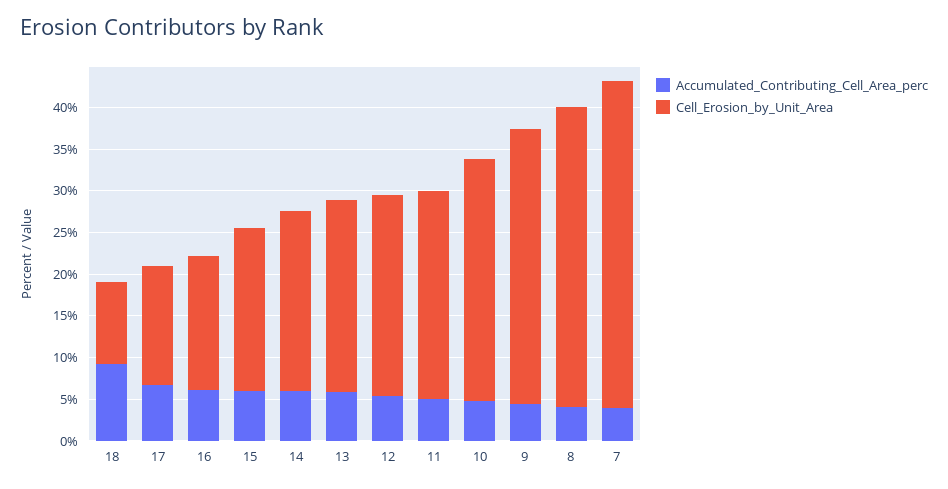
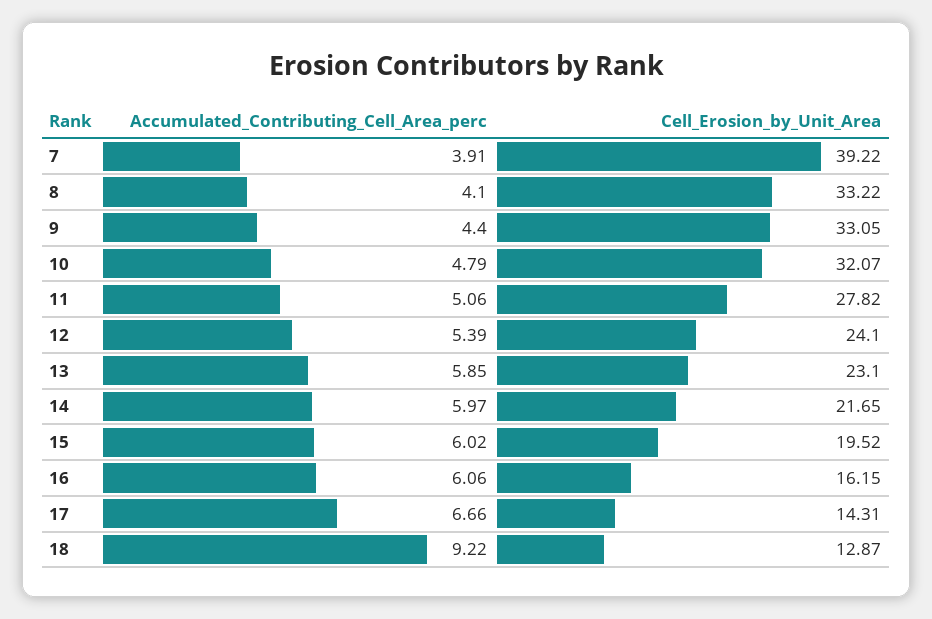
Cell_Erosion_by_Unit_Area, 18: 10 -> 12.87
Cell_Erosion_by_Unit_Area, 11: 25 -> 27.82
Cell_Erosion_by_Unit_Area, 10: 29 -> 32.07
Cell_Erosion_by_Unit_Area, 8: 36 -> 33.22

